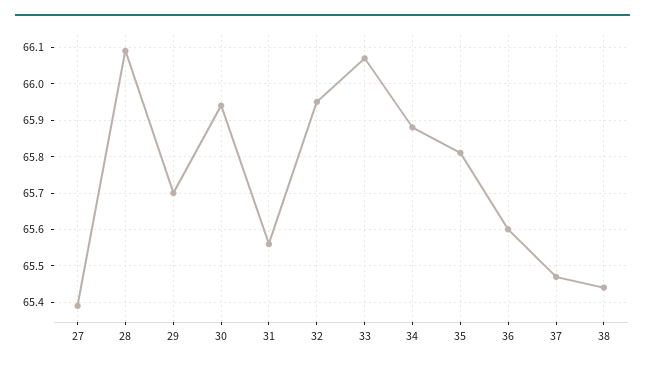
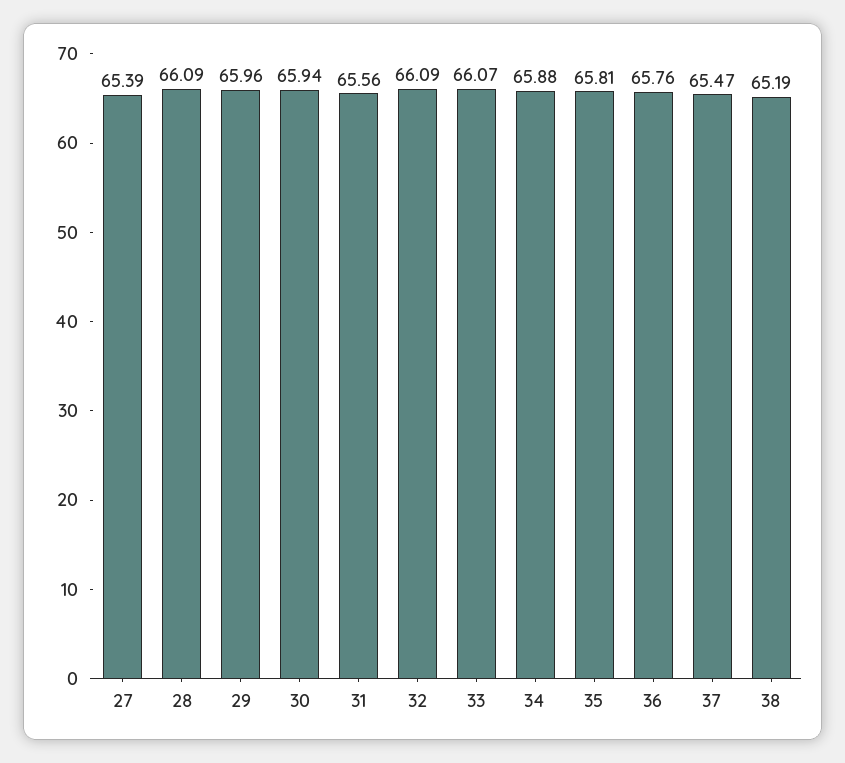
29: 65.7 -> 65.96
32: 65.95 -> 66.09
36: 65.6 -> 65.76
38: 65.45 -> 65.19

